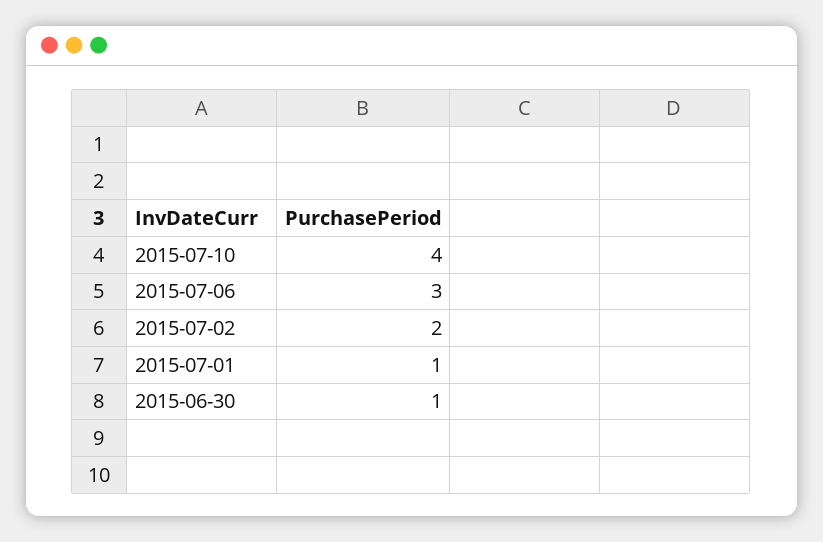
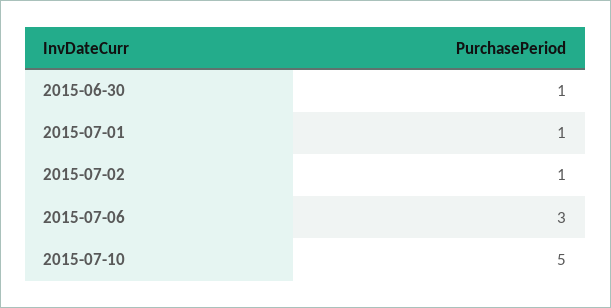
2015-07-10: 4 -> 5
2015-07-02: 2 -> 1

